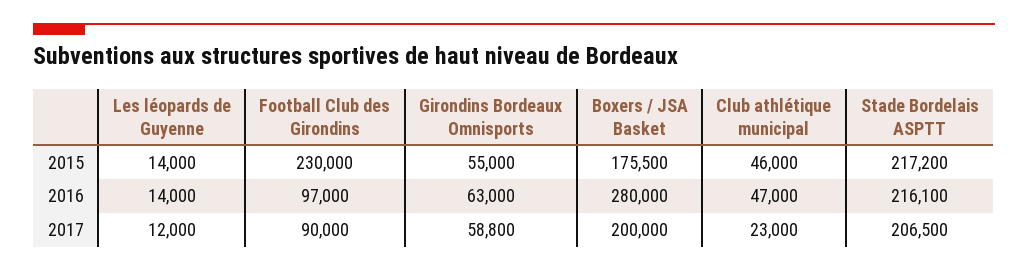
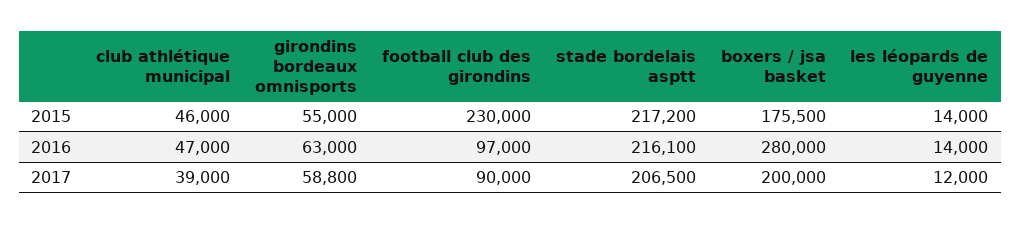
Club athlétique municipal, 2017: 23000 -> 39000

